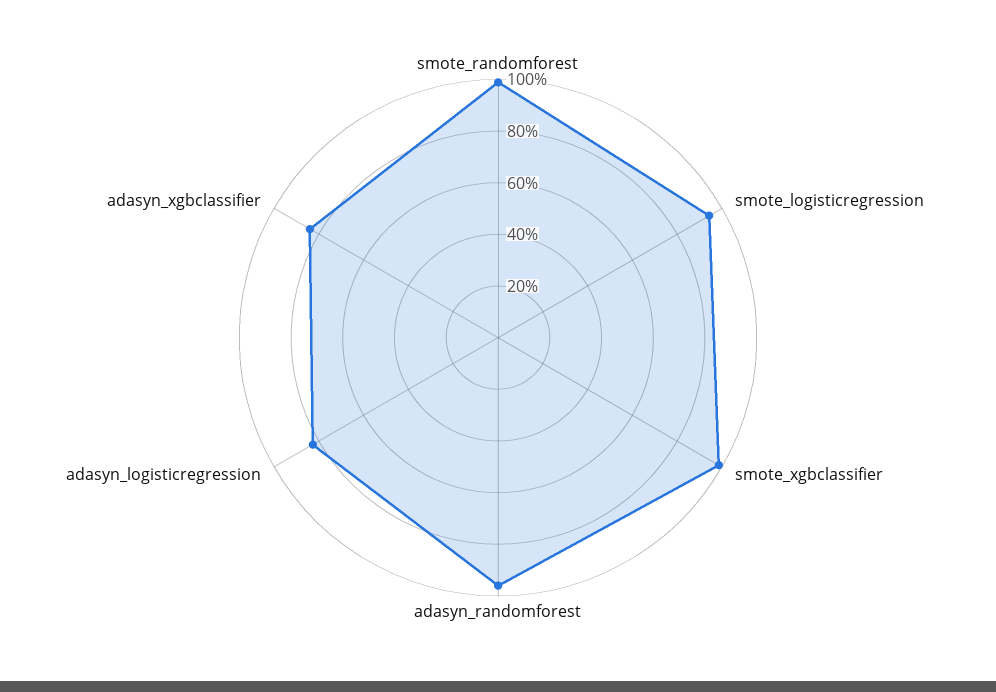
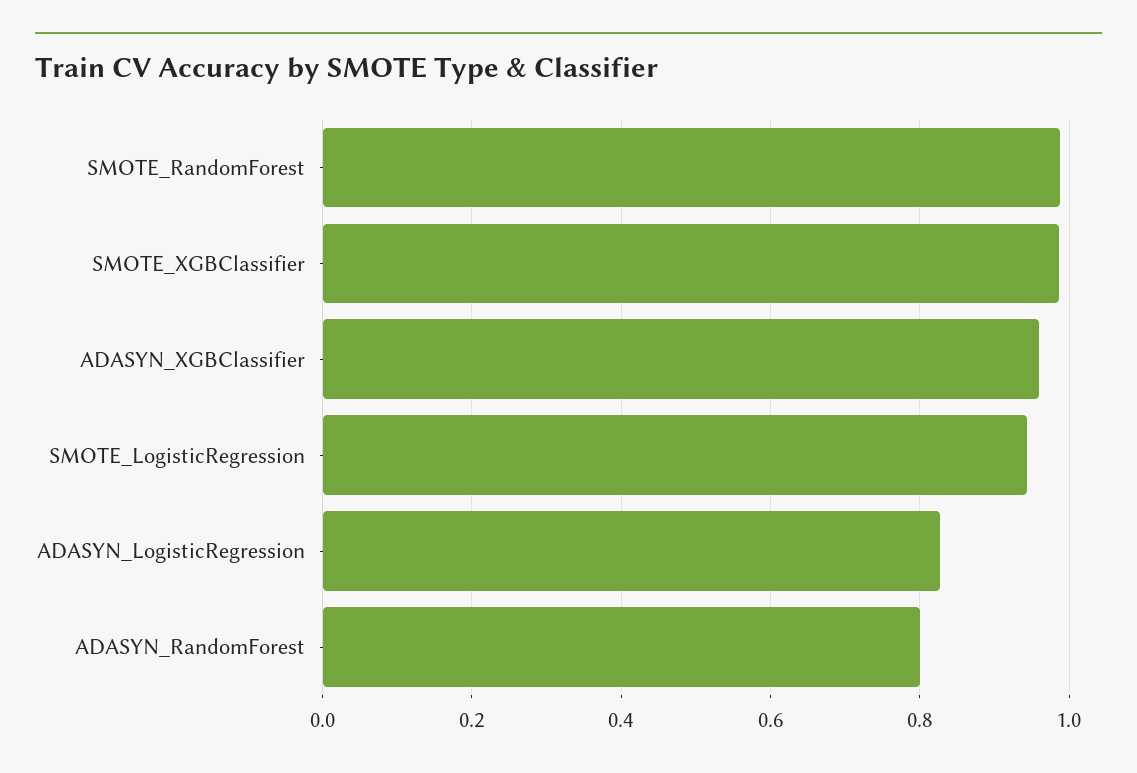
adasyn_randomforest: 0.95 -> 0.8
adasyn_xgbclassifier: 0.85 -> 0.96

